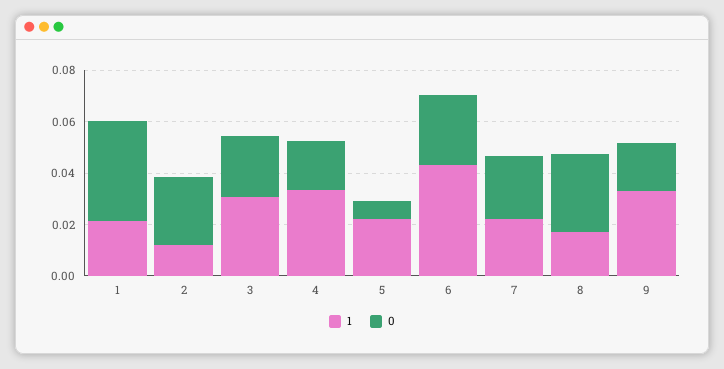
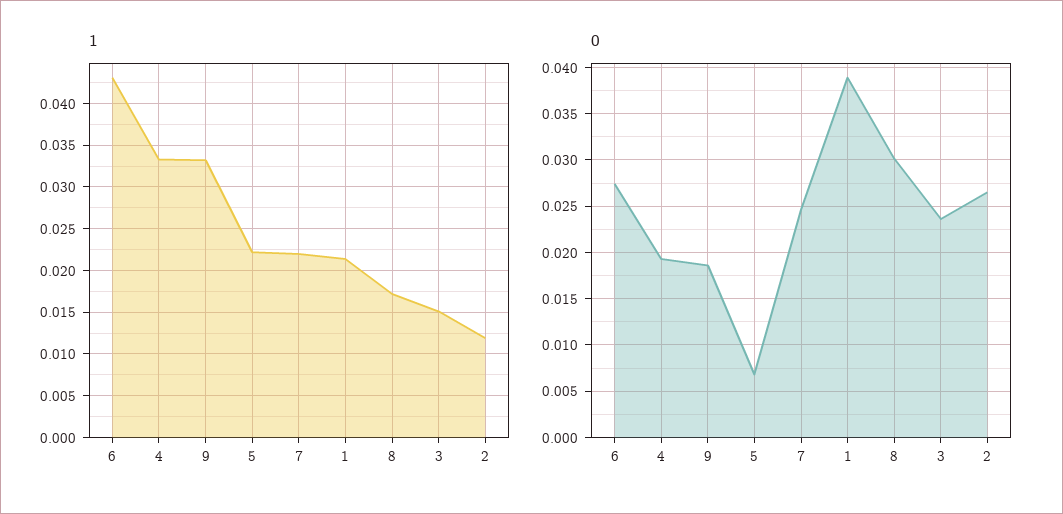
1, 3: 0.03 -> 0.015

